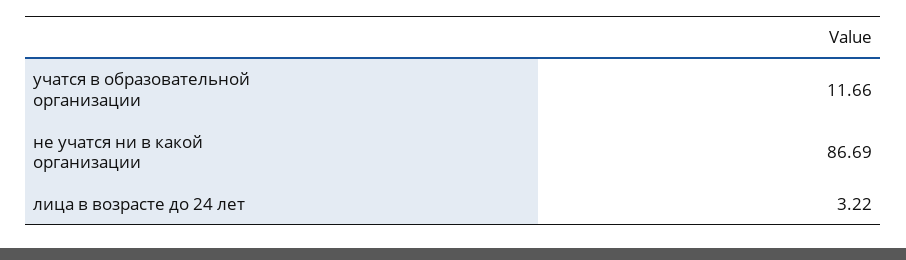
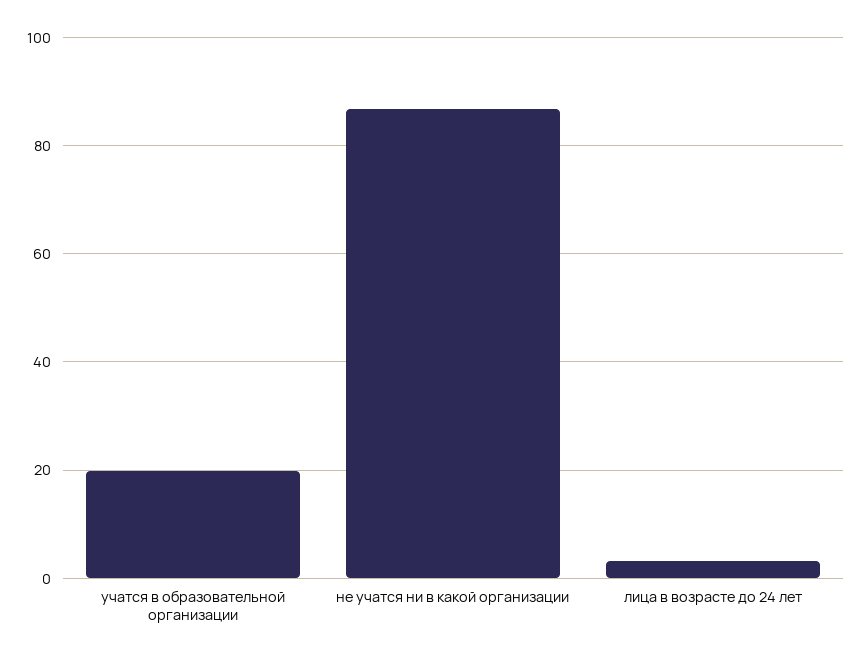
учатся в образовательной организации: 11.66 -> 20

